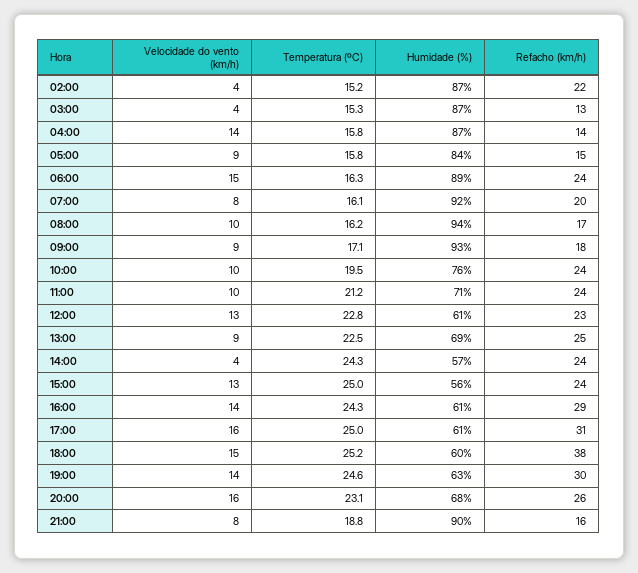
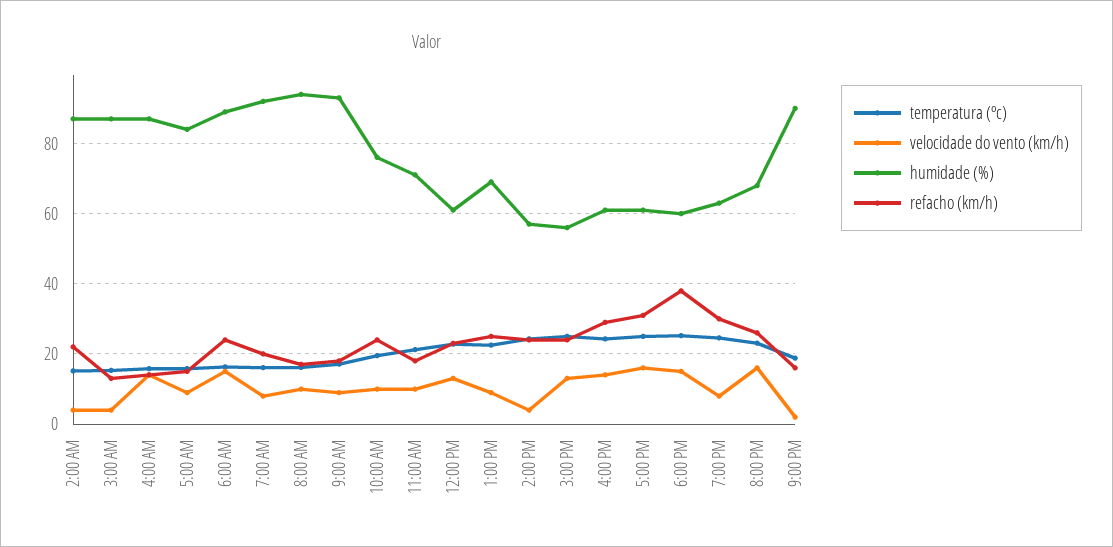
Refacho (km/h), 11:00: 24 -> 18
Velocidade do vento (km/h), 19:00: 14 -> 8
Velocidade do vento (km/h), 21:00: 8 -> 2

